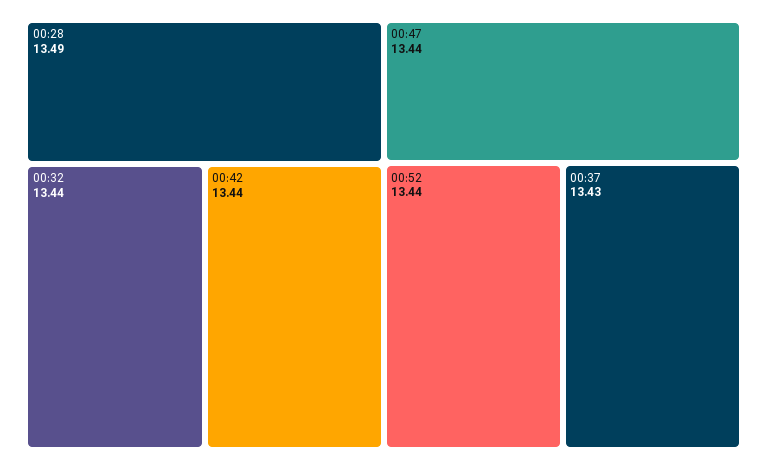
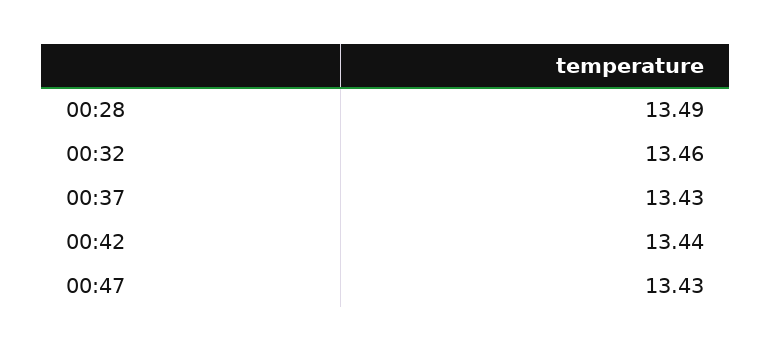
00:32: 13.44 -> 13.46
00:47: 13.44 -> 13.43
00:52: 13.44 -> none

